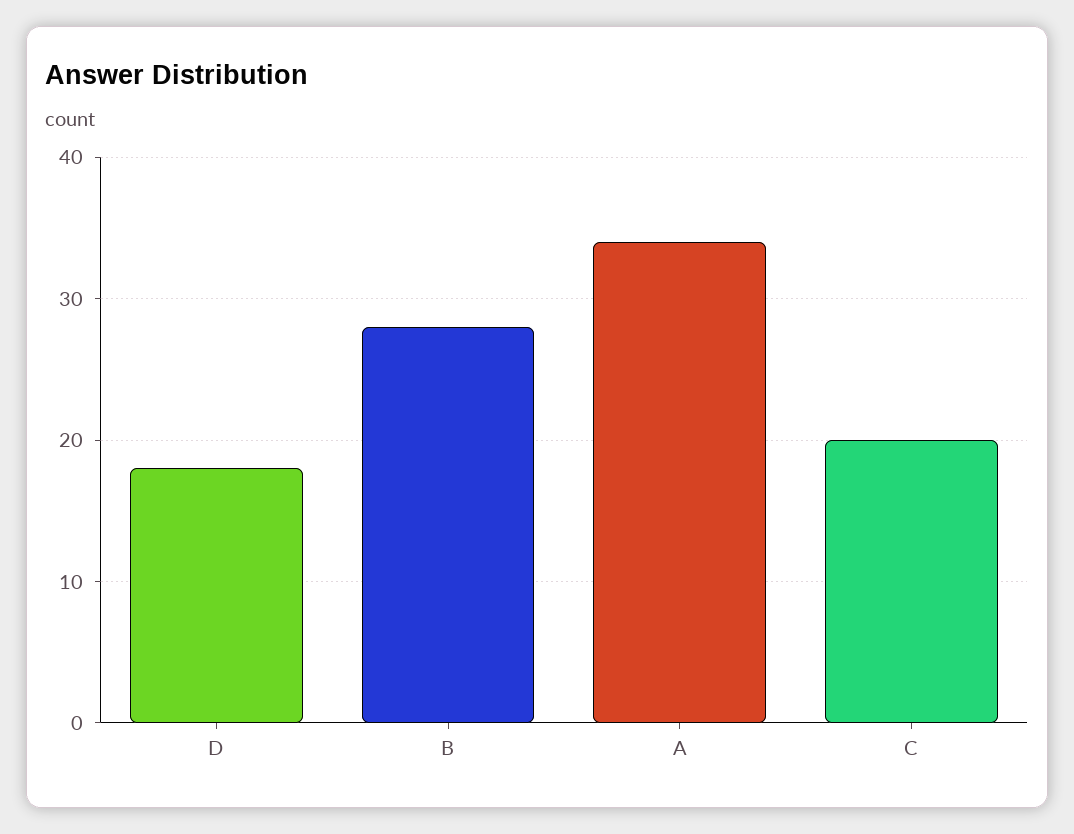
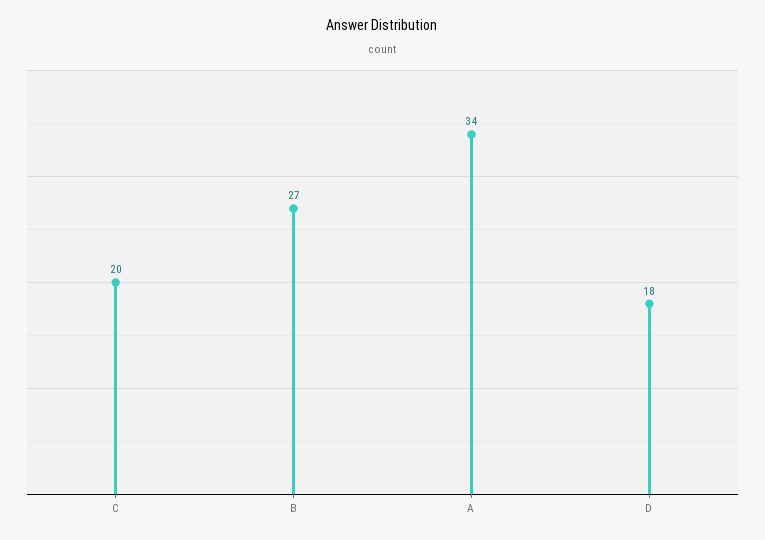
B: 28 -> 27

